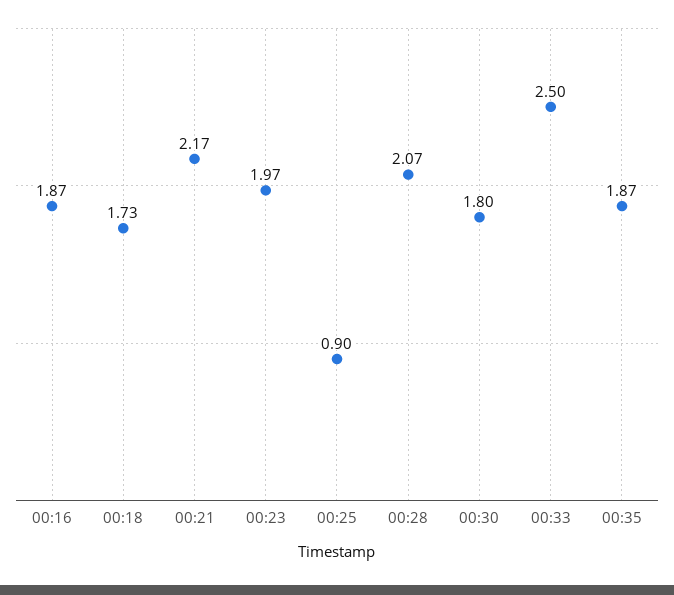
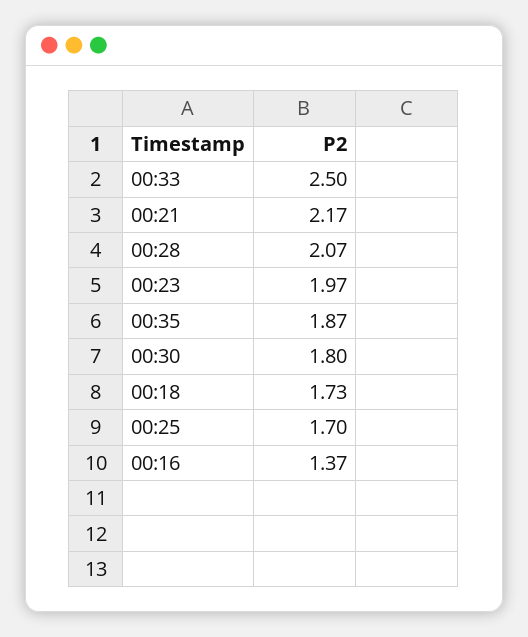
00:16: 1.87 -> 1.37
00:25: 0.9 -> 1.7

